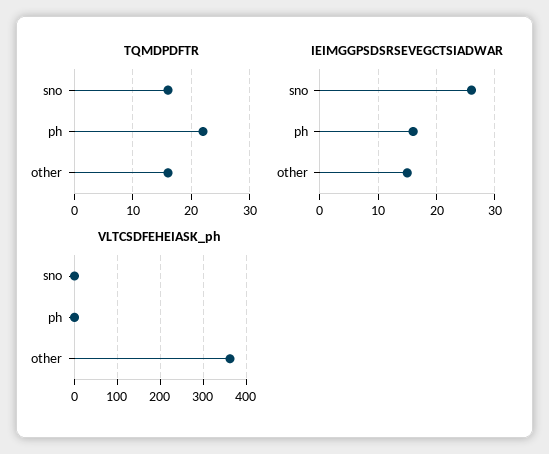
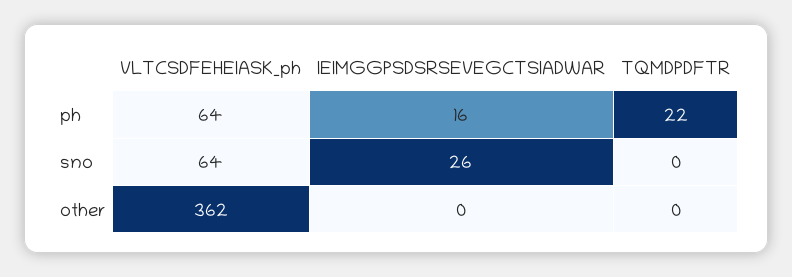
TQMDPDFTR, sno: 15 -> 0
TQMDPDFTR, other: 15 -> 0
IEIMGGPSDSRSEVEGCTSIADWAR, other: 15 -> 0
VLTCSDFEHEIASK_ph, sno: 0 -> 64
VLTCSDFEHEIASK_ph, ph: 0 -> 64

